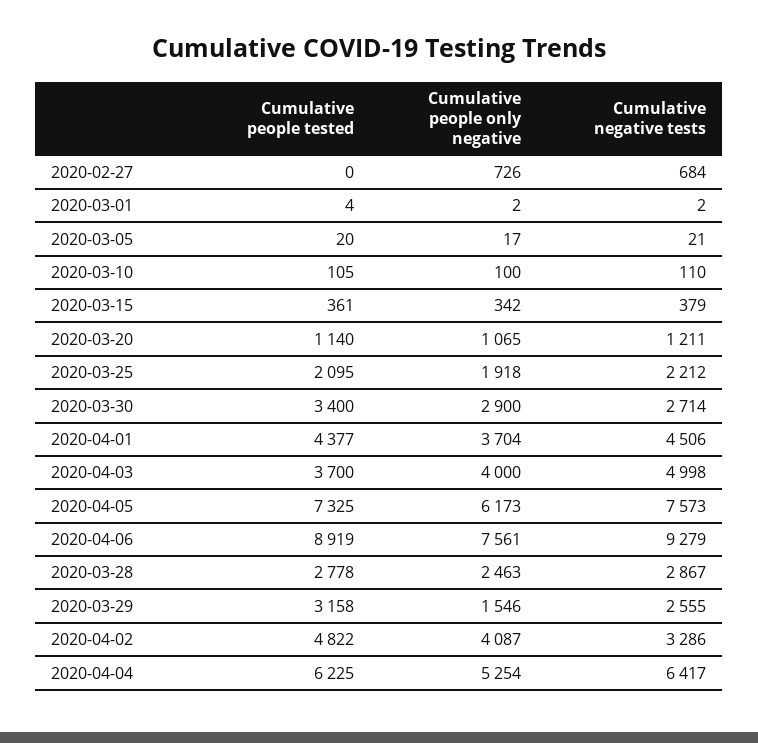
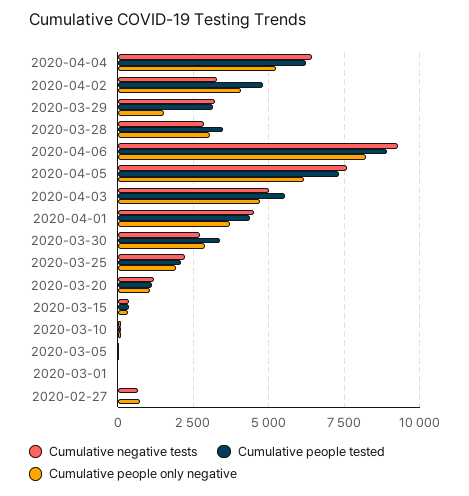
Cumulative people tested, 2020-04-03: 3700 -> 5500
Cumulative people only negative, 2020-04-03: 4000 -> 4750
Cumulative people only negative, 2020-04-06: 7561 -> 8250
Cumulative people tested, 2020-03-28: 2778 -> 3500
Cumulative people only negative, 2020-03-28: 2463 -> 3000
Cumulative negative tests, 2020-03-29: 2555 -> 3250

